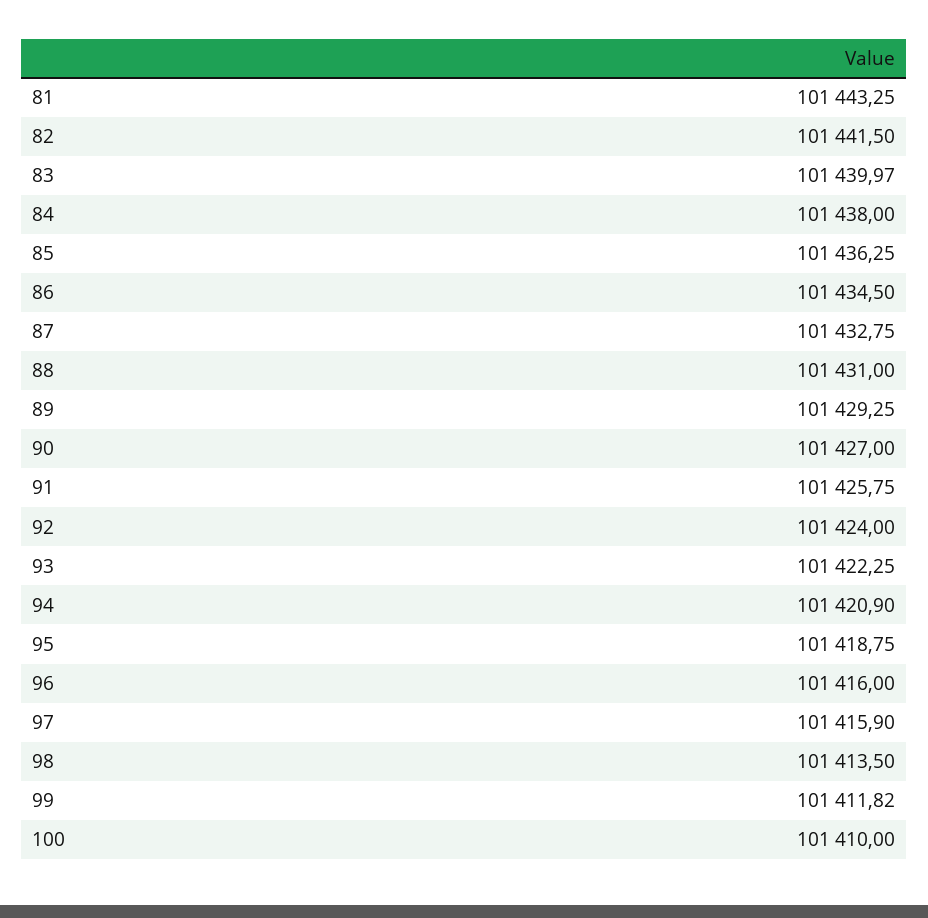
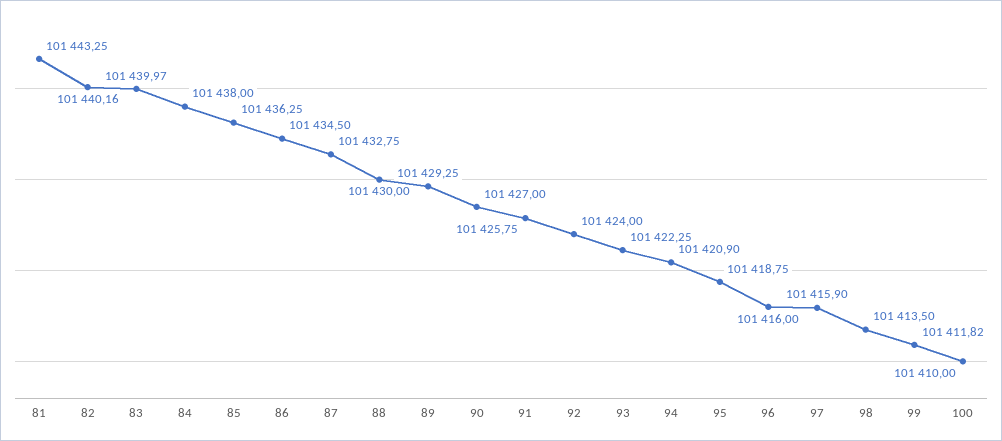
82: 101441.5 -> 101440.16
88: 101431 -> 101430

